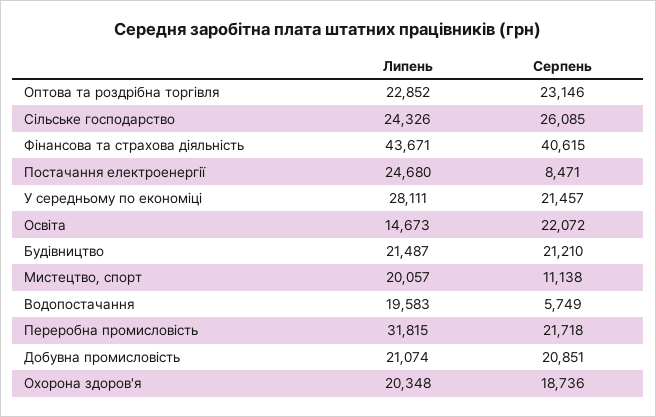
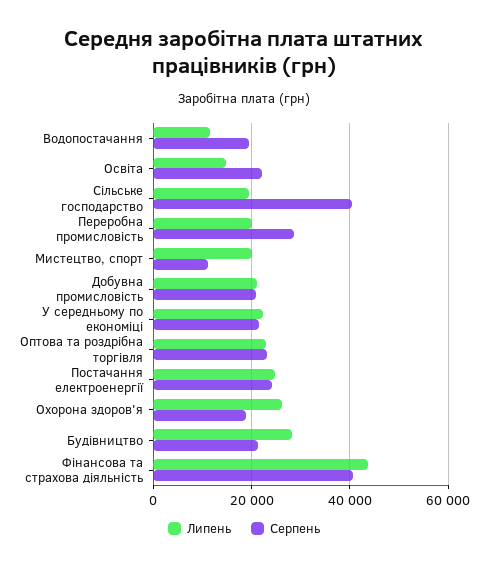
Липень, Сільське господарство: 24326 -> 20000
Серпень, Сільське господарство: 26085 -> 40000
Серпень, Постачання електроенергії: 8471 -> 24000
Липень, У середньому по економіці: 28111 -> 22000
Липень, Будівництво: 21487 -> 28000
Липень, Водопостачання: 19583 -> 12000
Серпень, Водопостачання: 5749 -> 20000
Липень, Переробна промисловість: 31815 -> 20000
Серпень, Переробна промисловість: 21718 -> 28000
Липень, Охорона здоров'я: 20348 -> 26000

